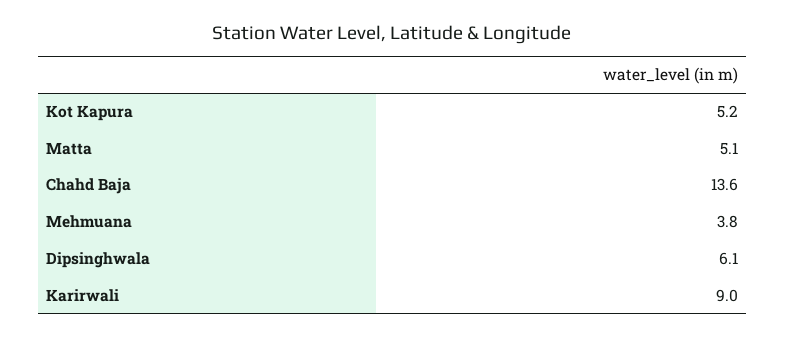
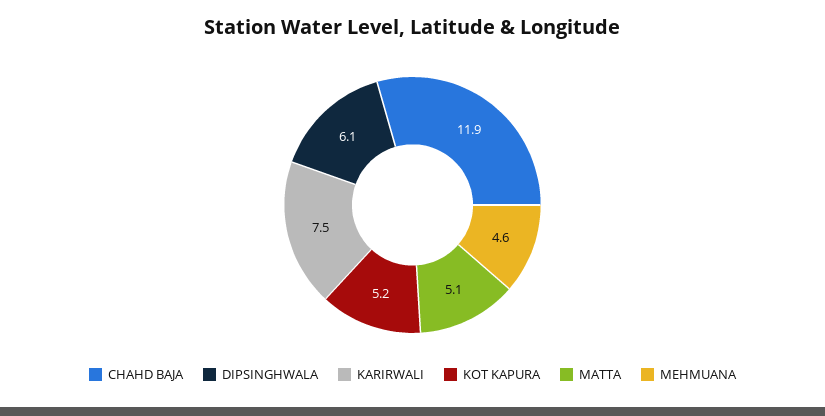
Chahd Baja: 13.6 -> 11.9
Mehmuana: 3.8 -> 4.6
Karirwali: 9 -> 7.5

